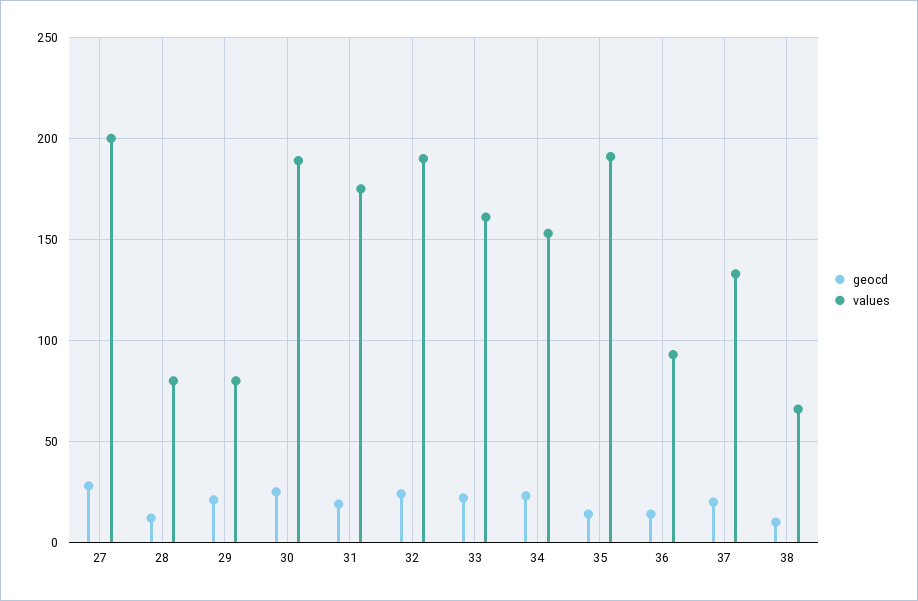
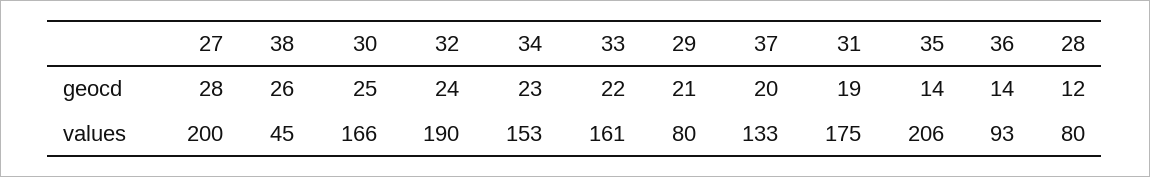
values, 30: 190 -> 166
values, 35: 190 -> 206
geocd, 38: 10 -> 26
values, 38: 65 -> 45

